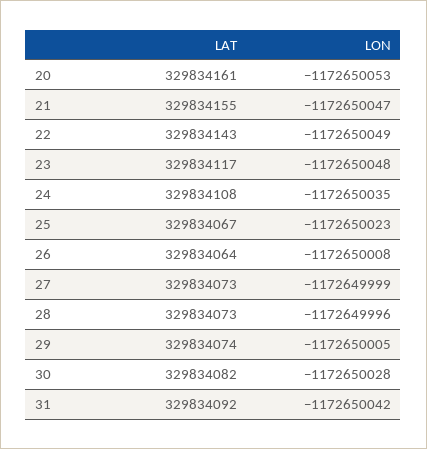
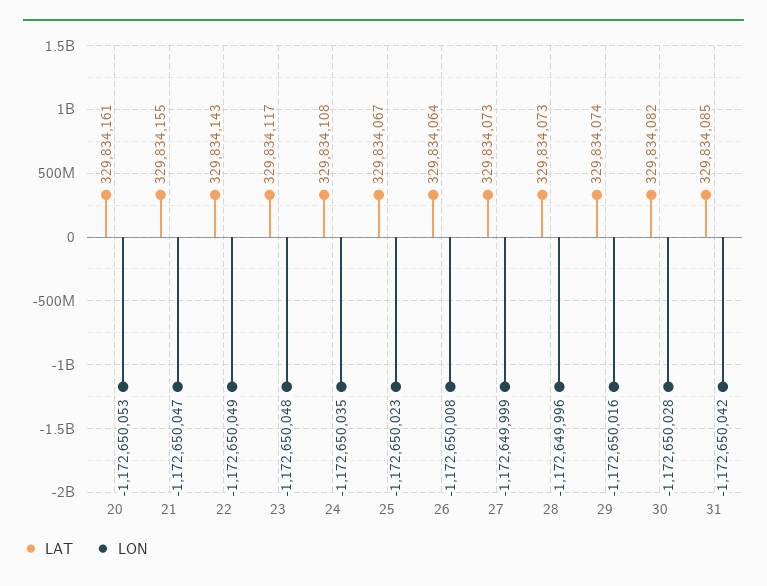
LON, 29: -1172650005 -> -1172650016
LAT, 31: 329834092 -> 329834085

